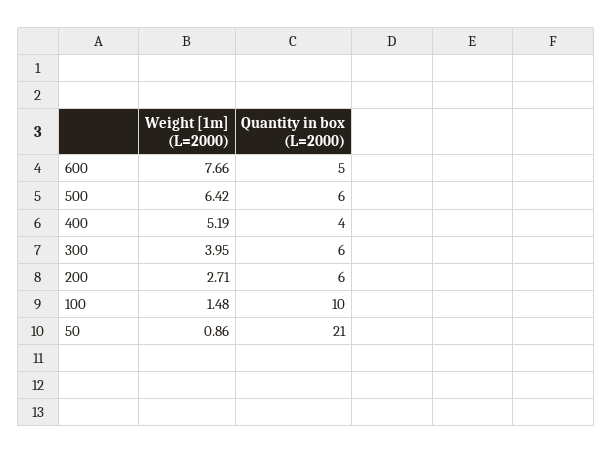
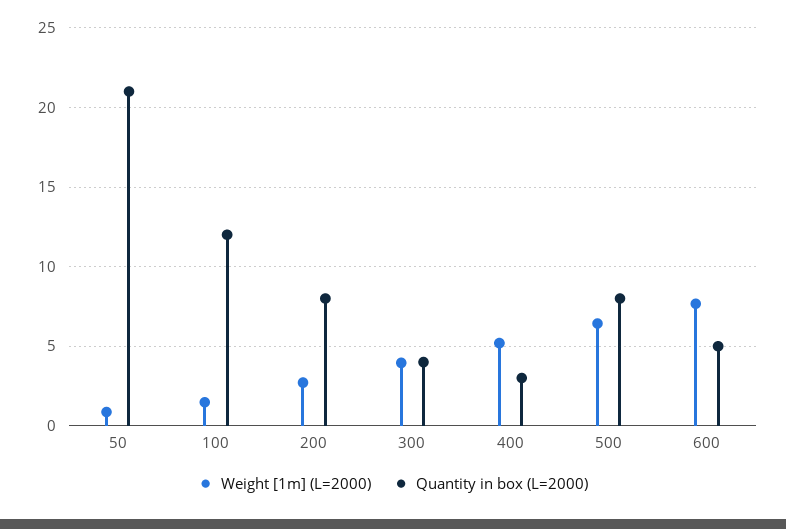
Quantity in box (L=2000), 500: 6 -> 8
Quantity in box (L=2000), 400: 4 -> 3
Quantity in box (L=2000), 300: 6 -> 4
Quantity in box (L=2000), 200: 6 -> 8
Quantity in box (L=2000), 100: 10 -> 12

